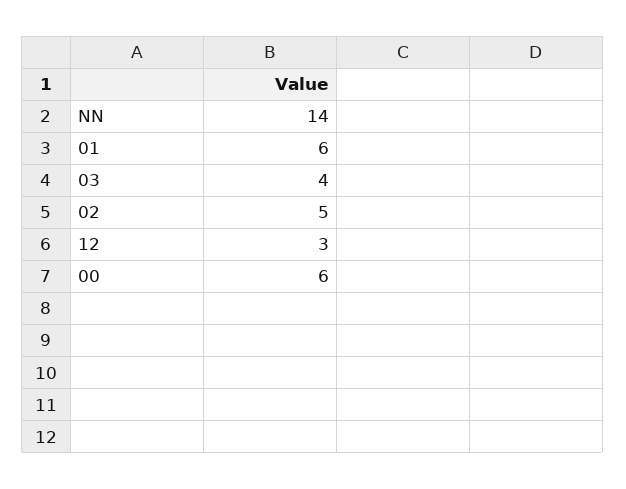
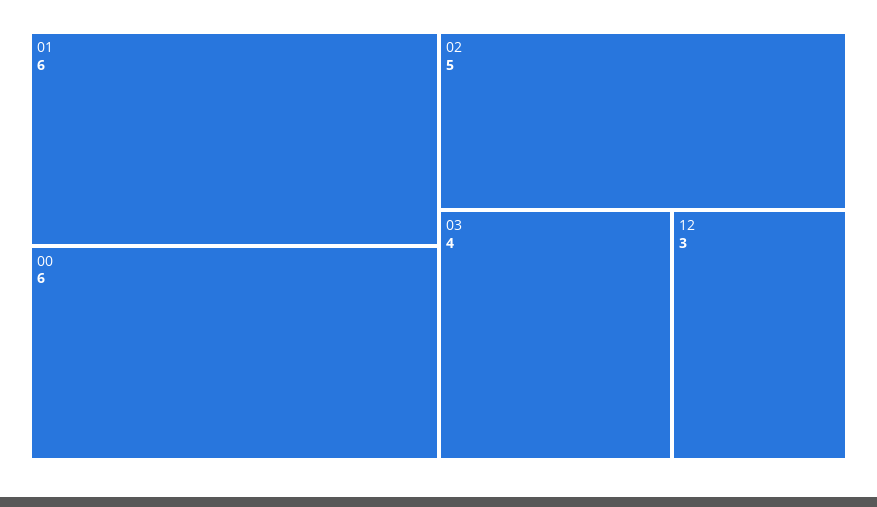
NN: 14 -> none

